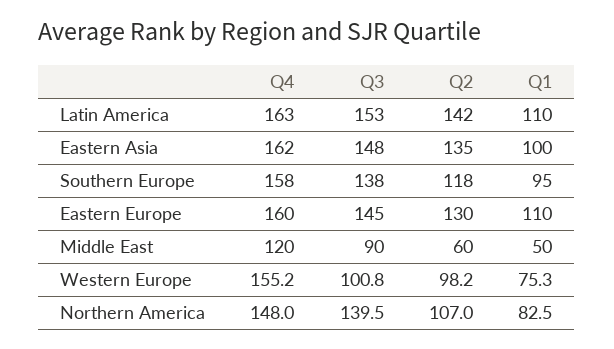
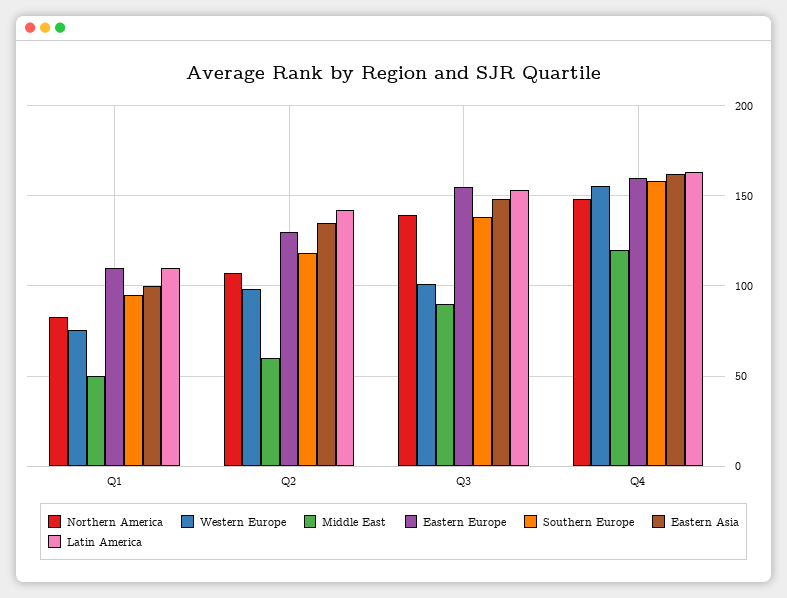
Eastern Europe, Q3: 145 -> 155

